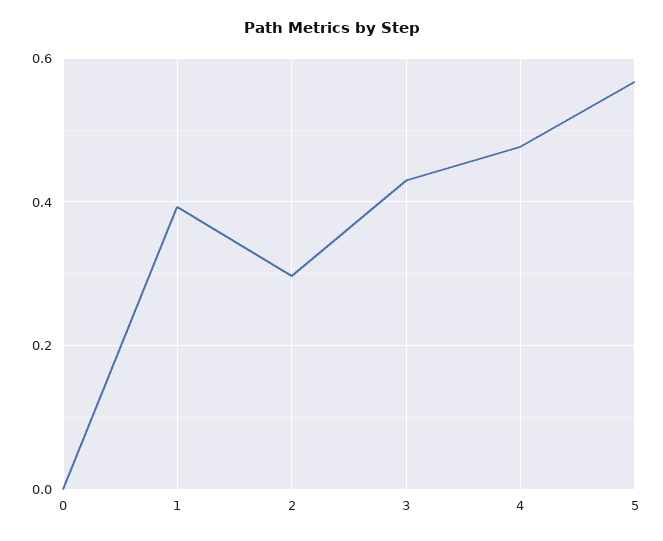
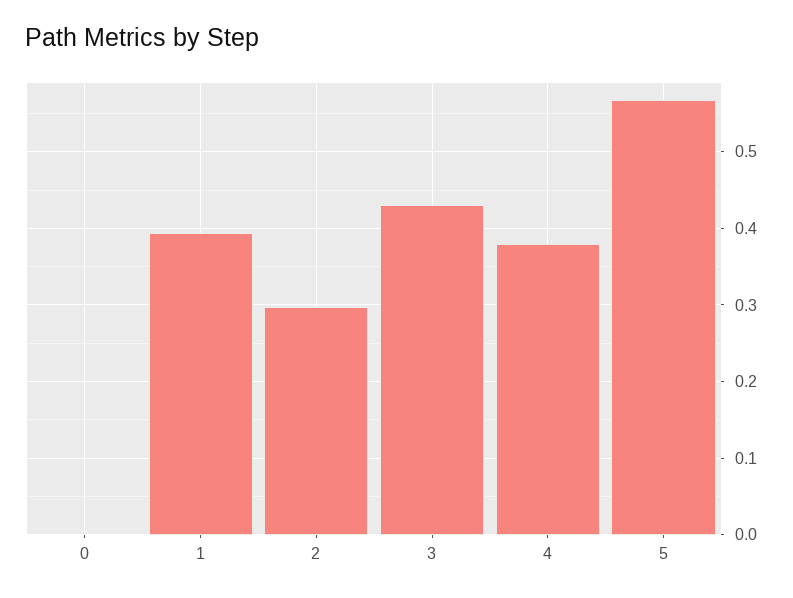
4: 0.48 -> 0.38

